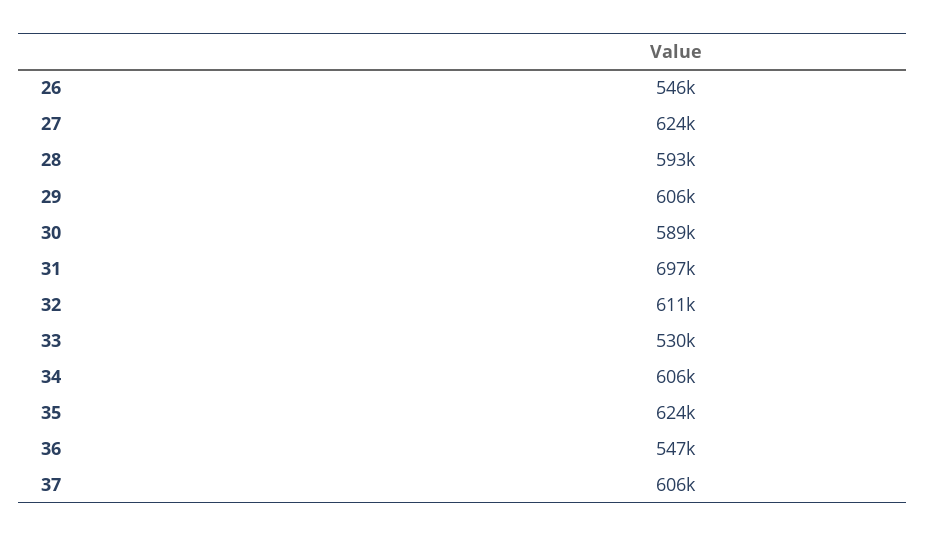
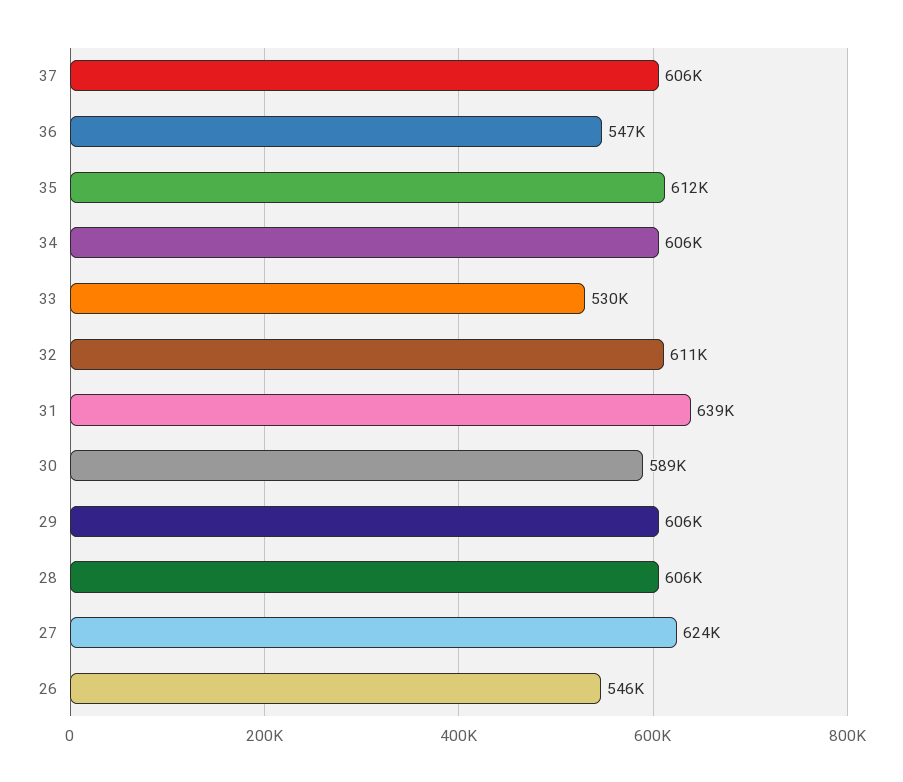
28: 593000 -> 606000
31: 697000 -> 639000
35: 624000 -> 612000

